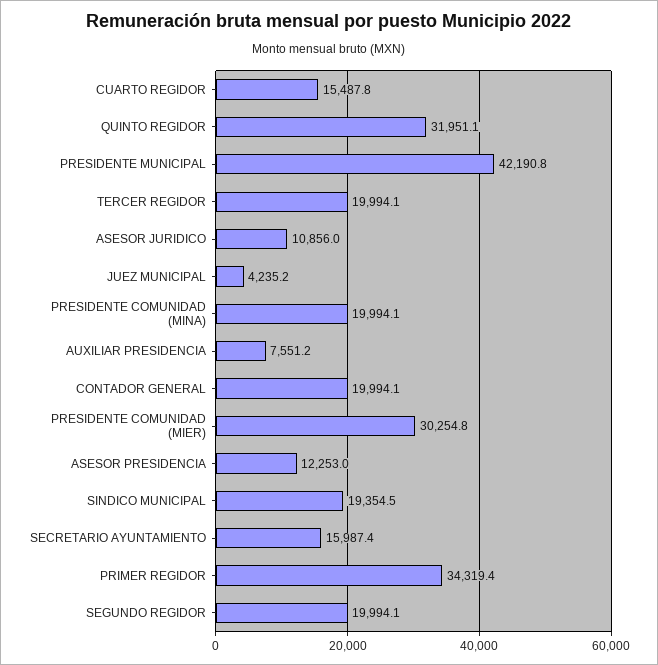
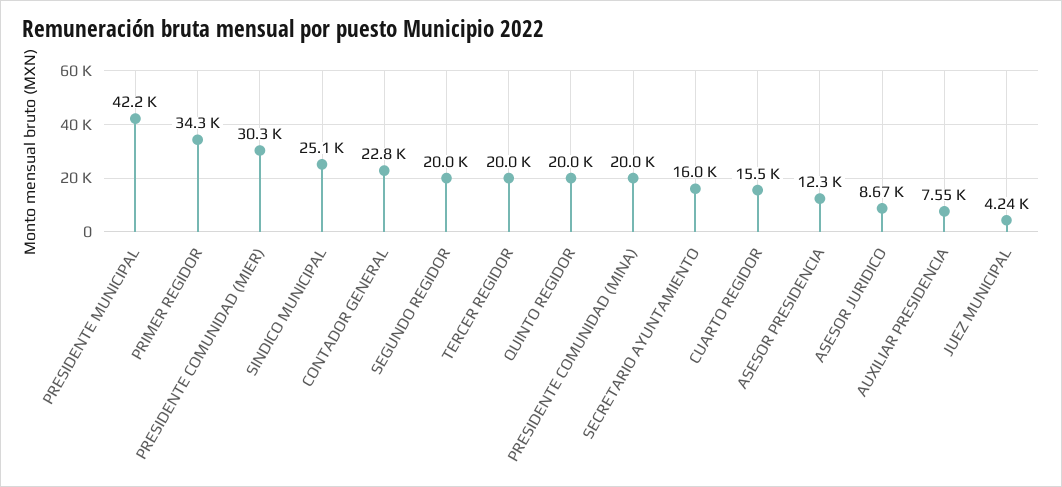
QUINTO REGIDOR: 31951.1 -> 20000
ASESOR JURIDICO: 10856 -> 8670
CONTADOR GENERAL: 19994.1 -> 22800
SINDICO MUNICIPAL: 19354.5 -> 25100

